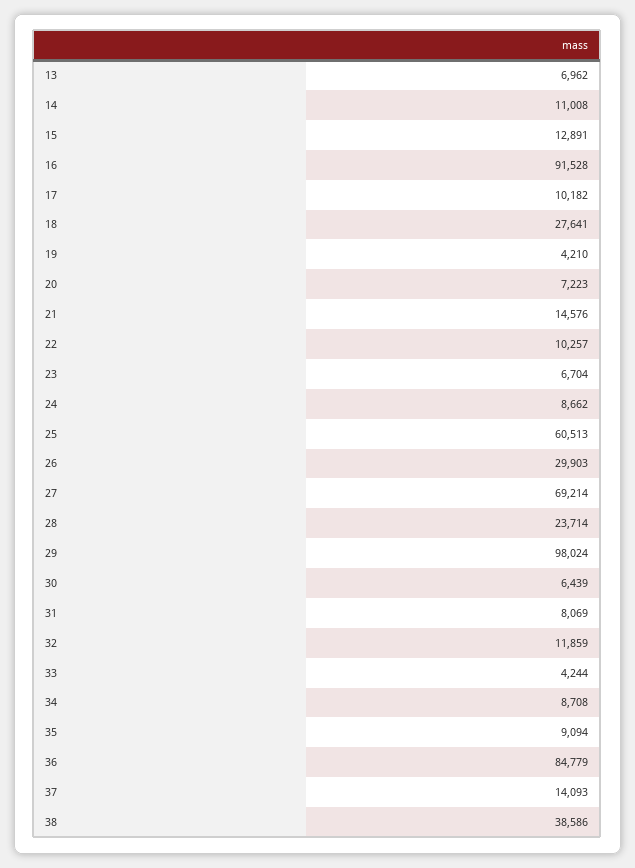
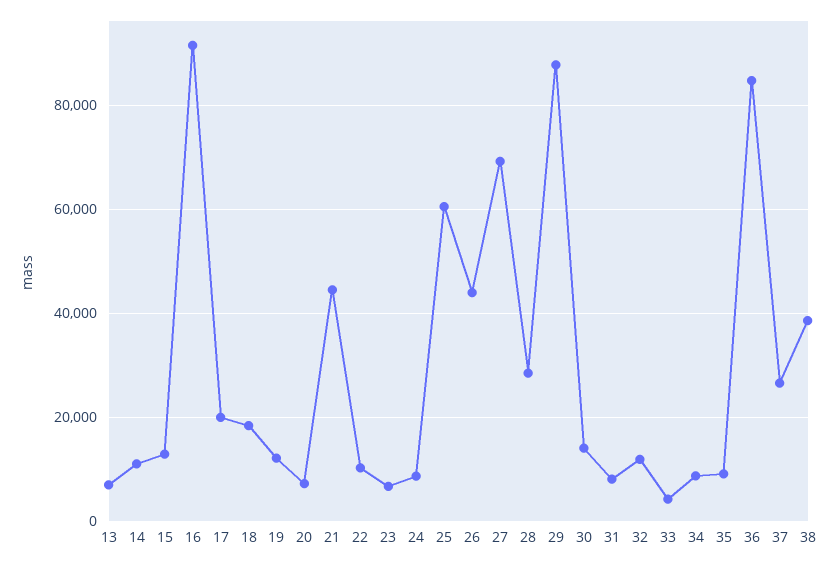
17: 10182 -> 20000
18: 27641 -> 18000
19: 4210 -> 12000
21: 14576 -> 44000
26: 29903 -> 44000
28: 23714 -> 28000
29: 98024 -> 88000
30: 6439 -> 14000
37: 14093 -> 26000

